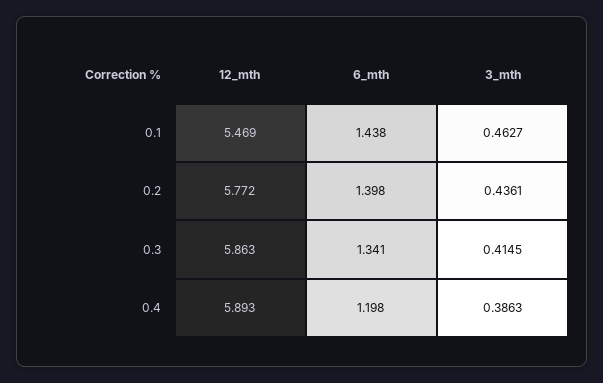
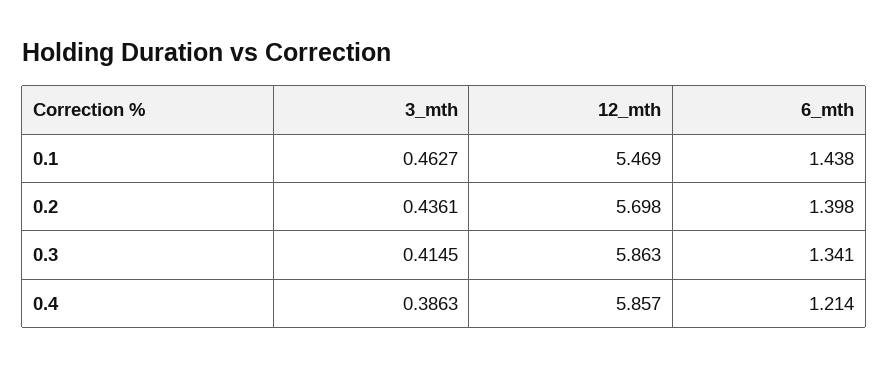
12_mth, 0.2: 5.772 -> 5.698
12_mth, 0.4: 5.893 -> 5.857
6_mth, 0.4: 1.198 -> 1.214

